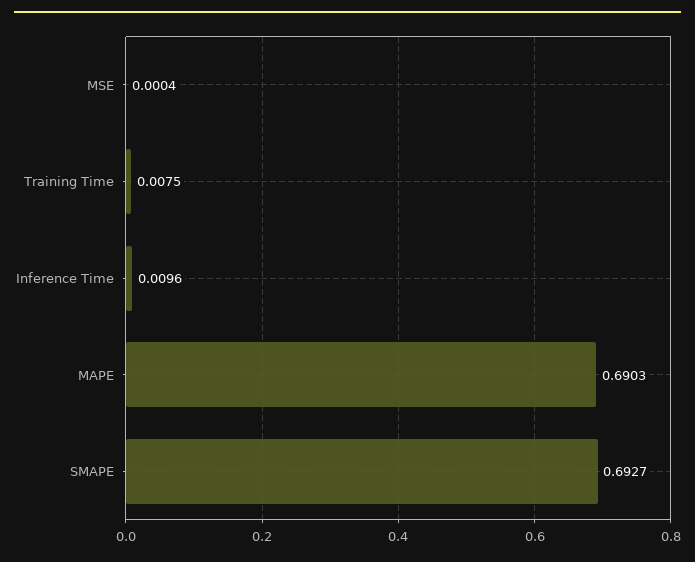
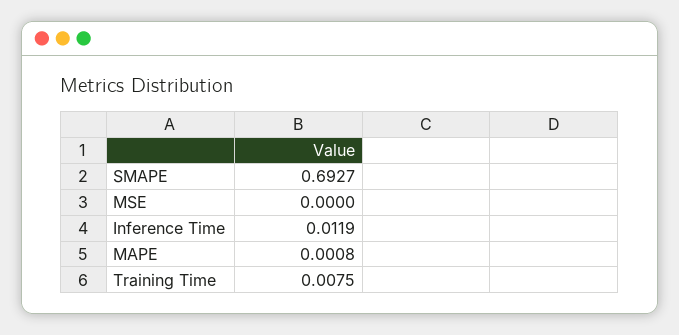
MSE: 0.0004 -> 0
Inference Time: 0.0096 -> 0.0119
MAPE: 0.6903 -> 0.0008

